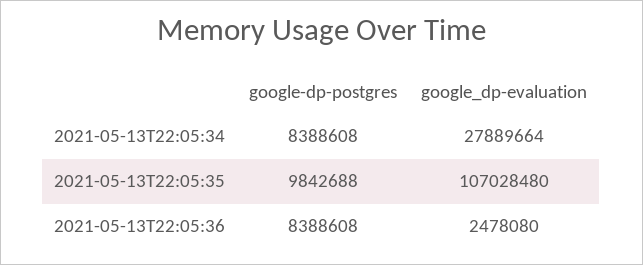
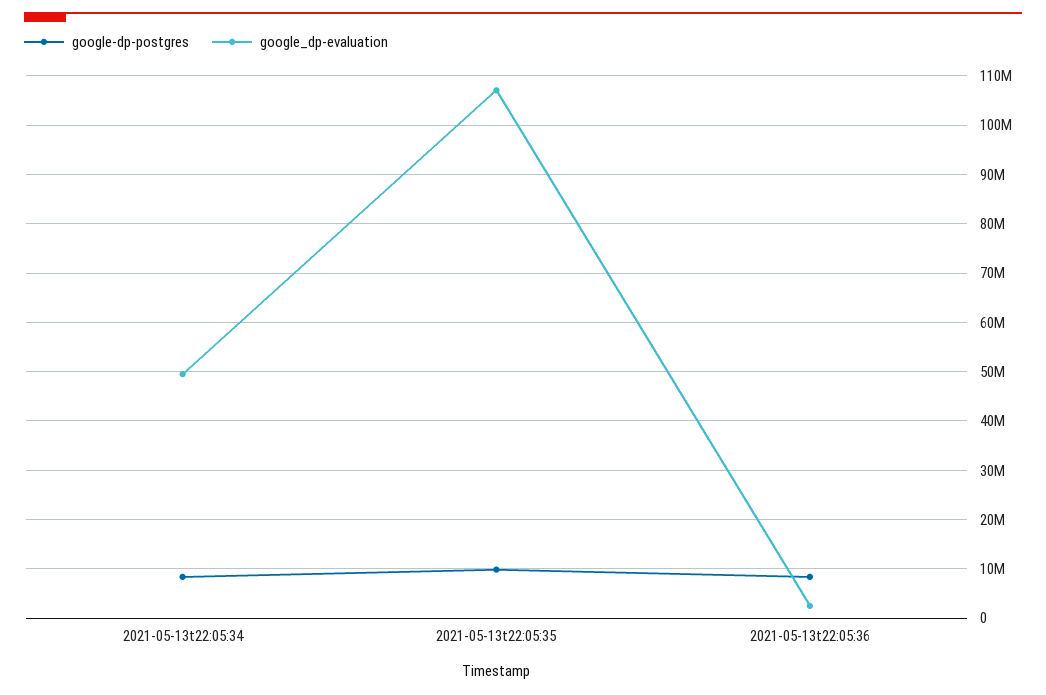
google_dp-evaluation, 2021-05-13T22:05:34: 27889664 -> 50000000

